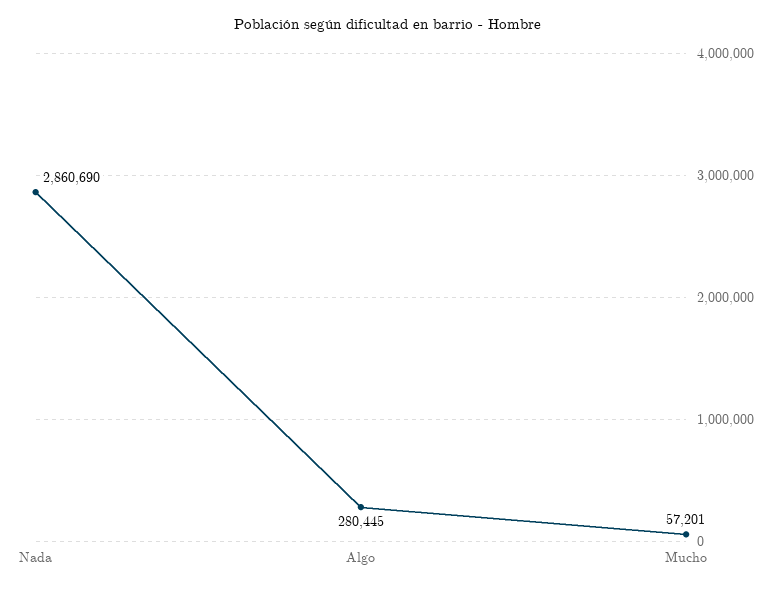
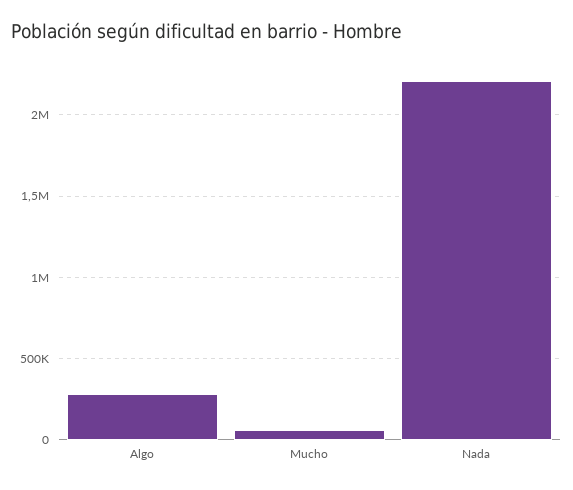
Nada: 2860690 -> 2200000

